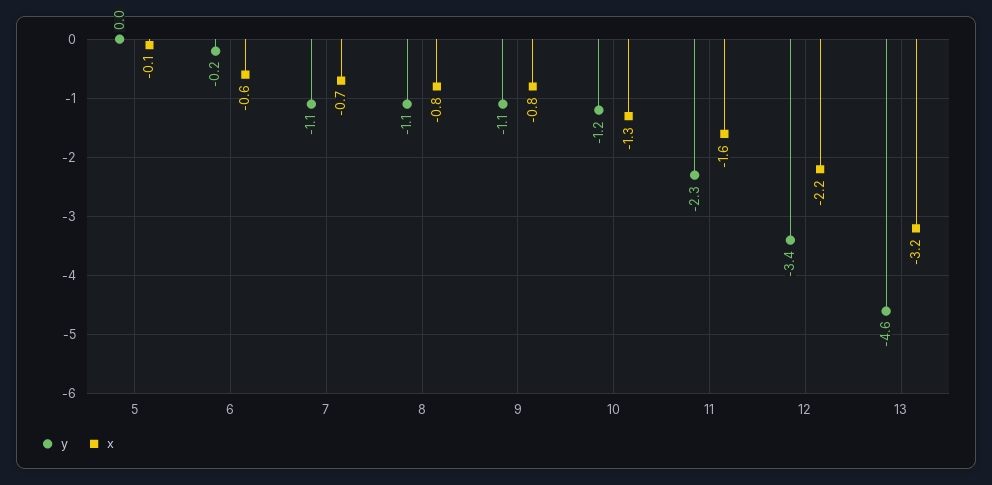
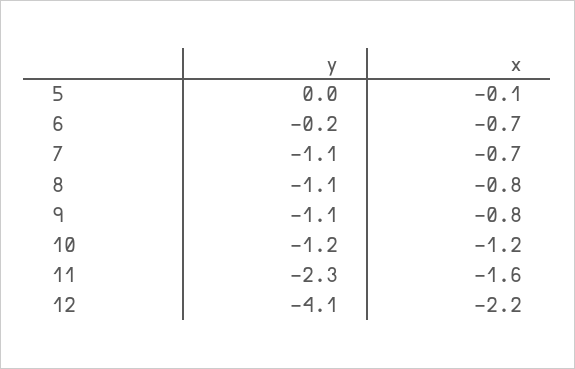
x, 6: -0.6 -> -0.7
x, 10: -1.3 -> -1.2
y, 12: -3.4 -> -4.1
y, 13: -4.6 -> none
x, 13: -3.2 -> none

